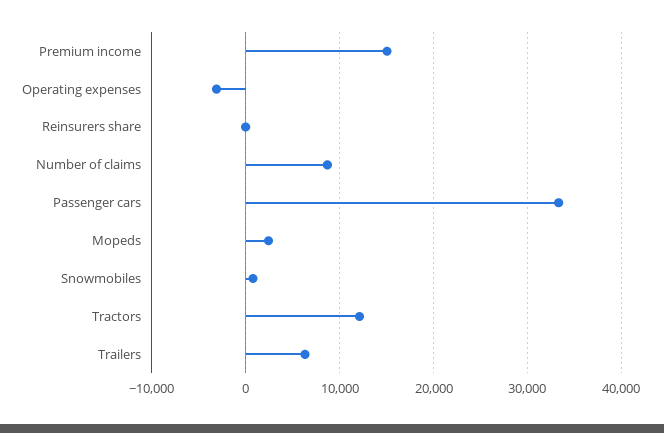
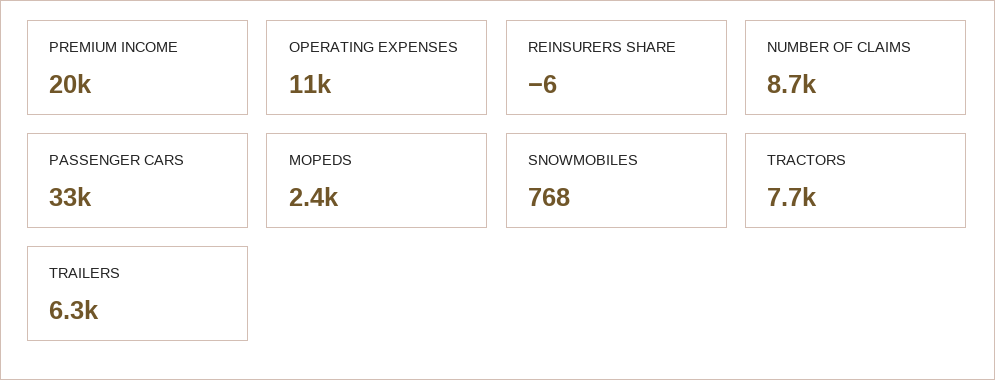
Premium income: 15000 -> 20000
Operating expenses: -3000 -> 11000
Tractors: 12000 -> 7700

